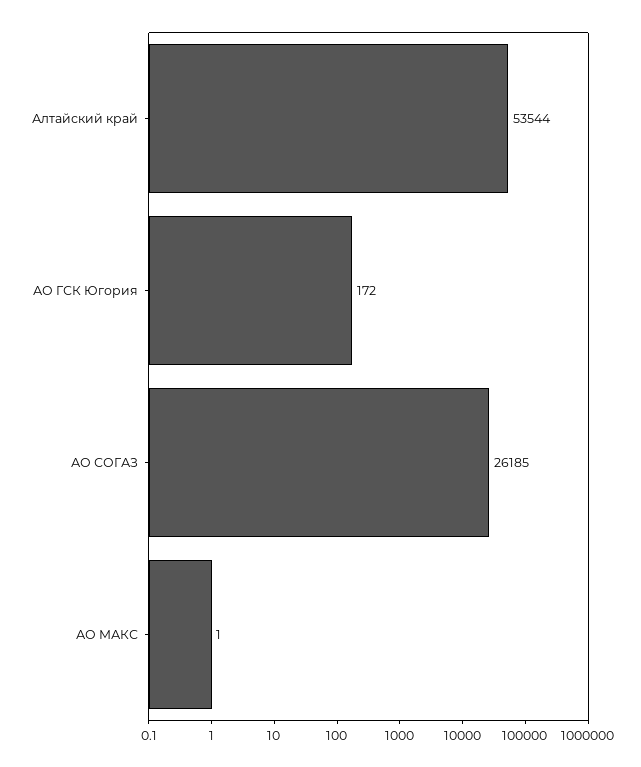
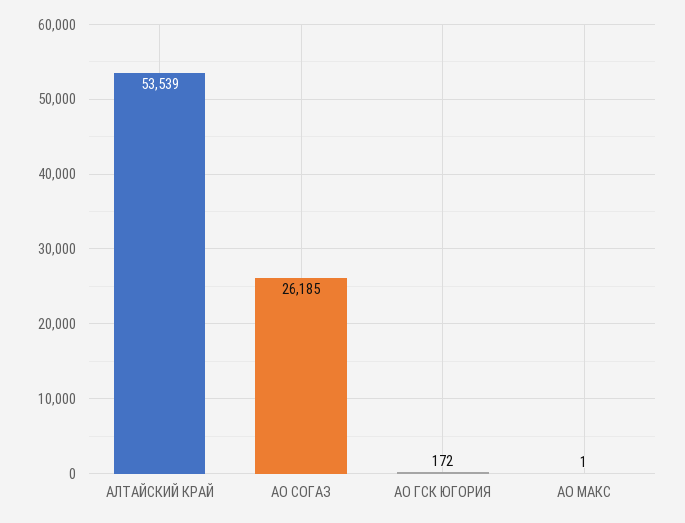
Алтайский край: 53544 -> 53539

